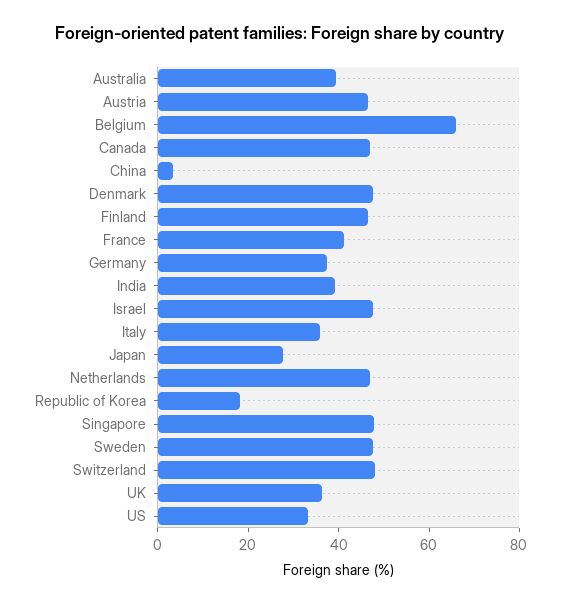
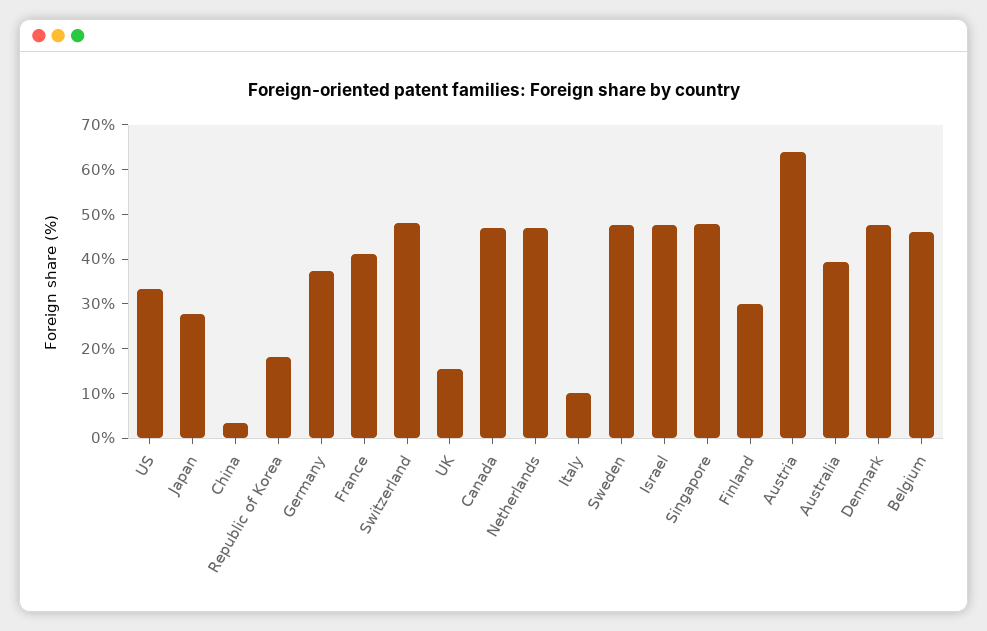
Austria: 45 -> 64
Belgium: 65 -> 46
Finland: 45 -> 30
India: 40 -> none
Italy: 35 -> 10
UK: 35 -> 16

